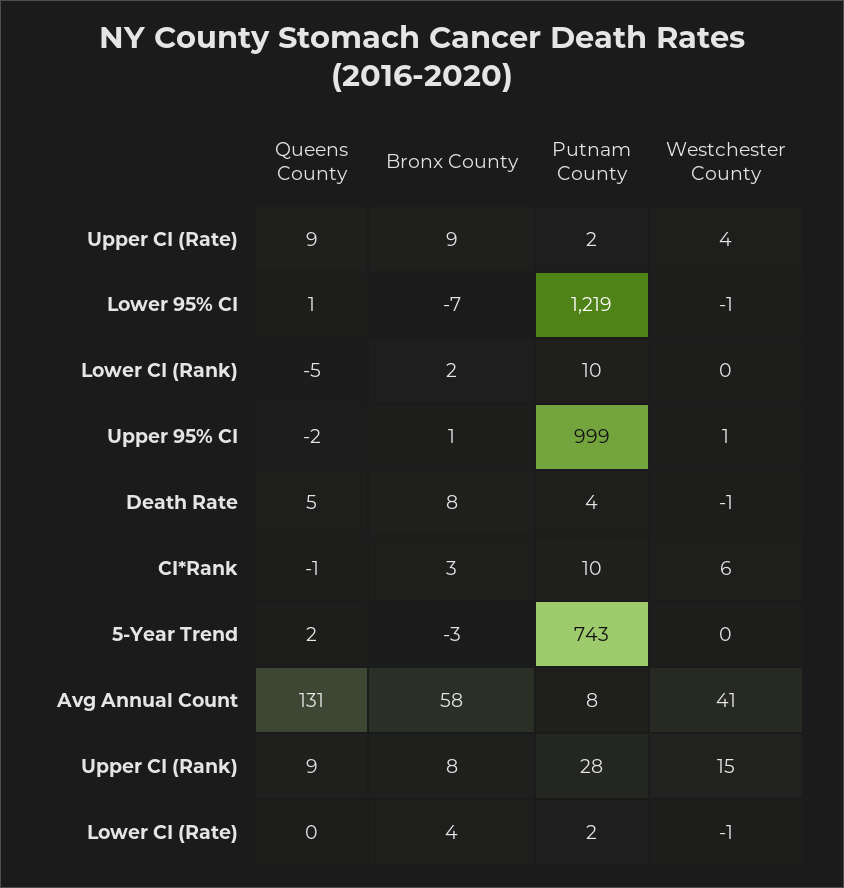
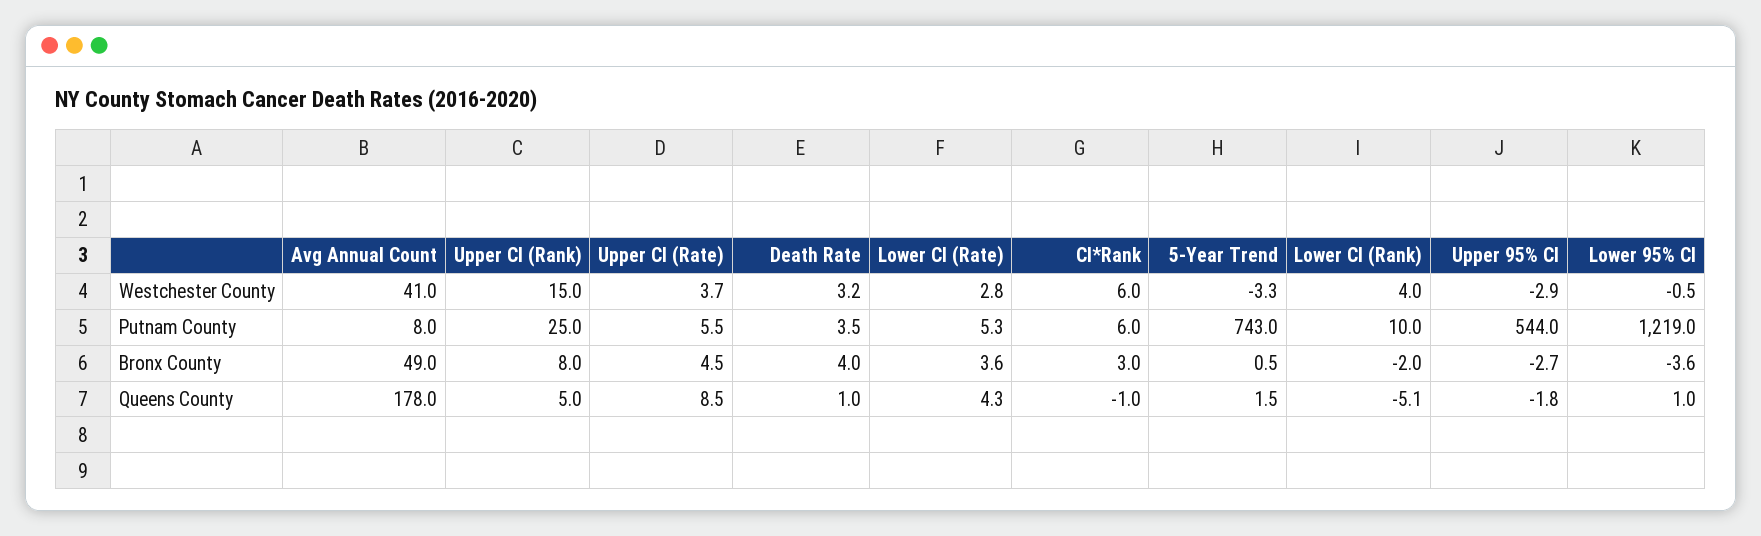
Bronx County, Upper CI (Rate): 9 -> 4.5
Putnam County, Upper CI (Rate): 2 -> 5.5
Bronx County, Lower 95% CI: -7 -> -3.6
Bronx County, Lower CI (Rank): 2 -> -2
Westchester County, Lower CI (Rank): 0 -> 4
Bronx County, Upper 95% CI: 1 -> -2.7
Putnam County, Upper 95% CI: 999 -> 544
Westchester County, Upper 95% CI: 1 -> -2.9
Queens County, Death Rate: 5 -> 1
Bronx County, Death Rate: 8 -> 4
Westchester County, Death Rate: -1 -> 3.2
Putnam County, CI*Rank: 10 -> 6
Bronx County, 5-Year Trend: -3 -> 0.5
Westchester County, 5-Year Trend: 0 -> -3.3
Queens County, Avg Annual Count: 131 -> 178
Bronx County, Avg Annual Count: 58 -> 49
Queens County, Upper CI (Rank): 9 -> 5
Putnam County, Upper CI (Rank): 28 -> 25
Queens County, Lower CI (Rate): 0 -> 4.3
Putnam County, Lower CI (Rate): 2 -> 5.3
Westchester County, Lower CI (Rate): -1 -> 2.8

